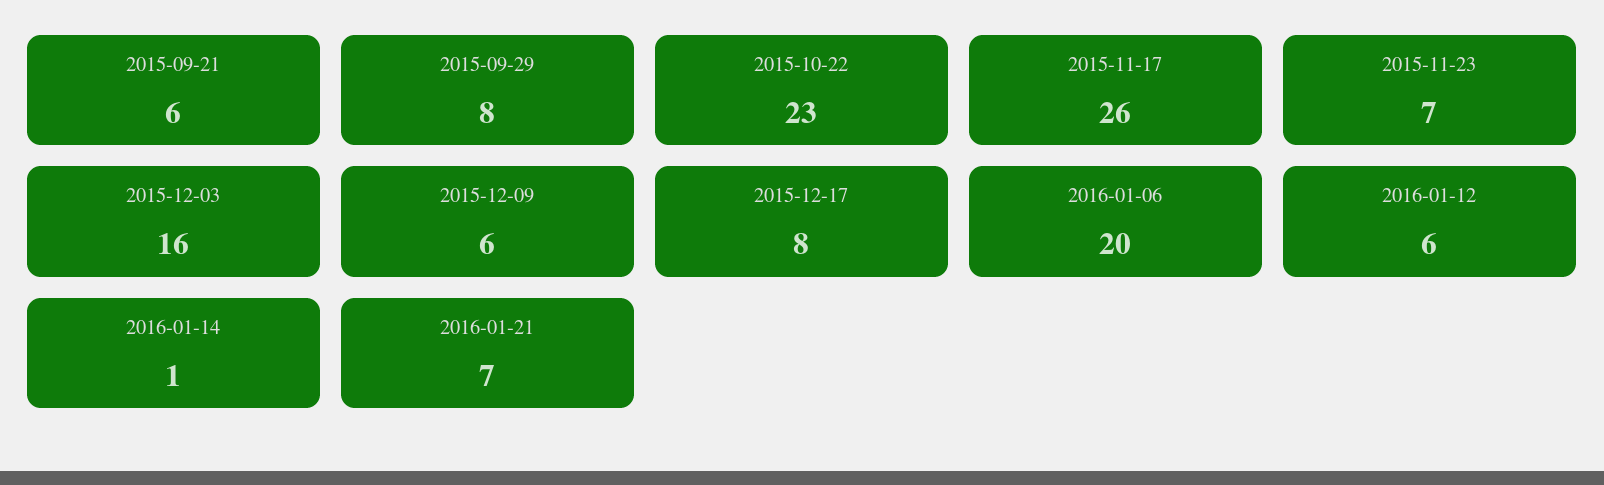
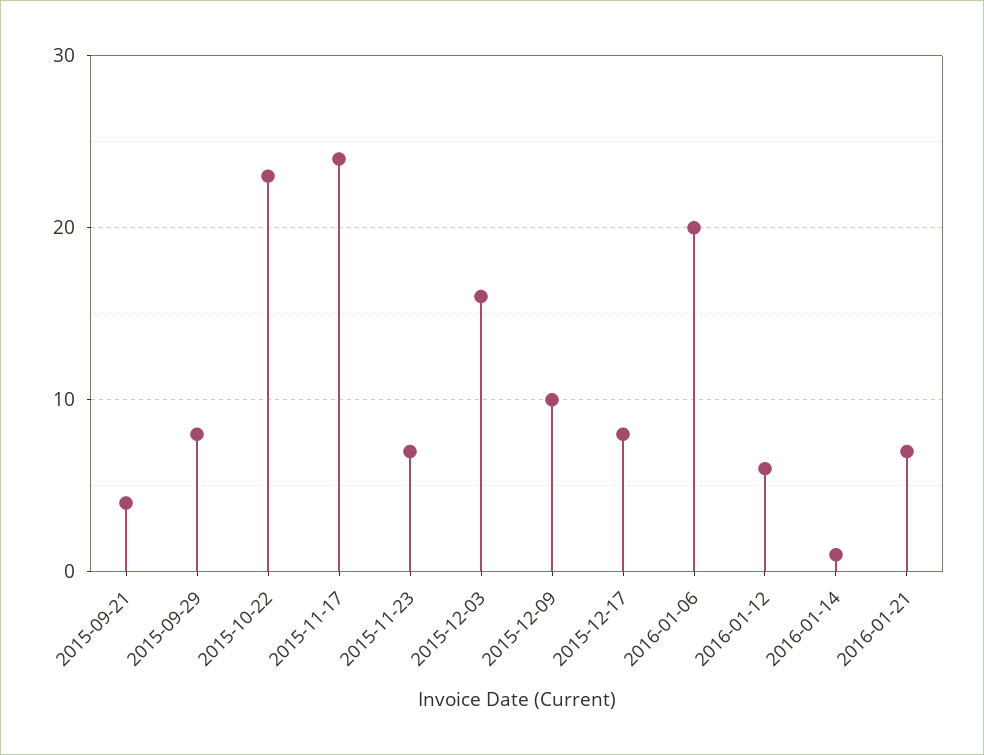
2015-09-21: 6 -> 4
2015-11-17: 26 -> 24
2015-12-09: 6 -> 10

